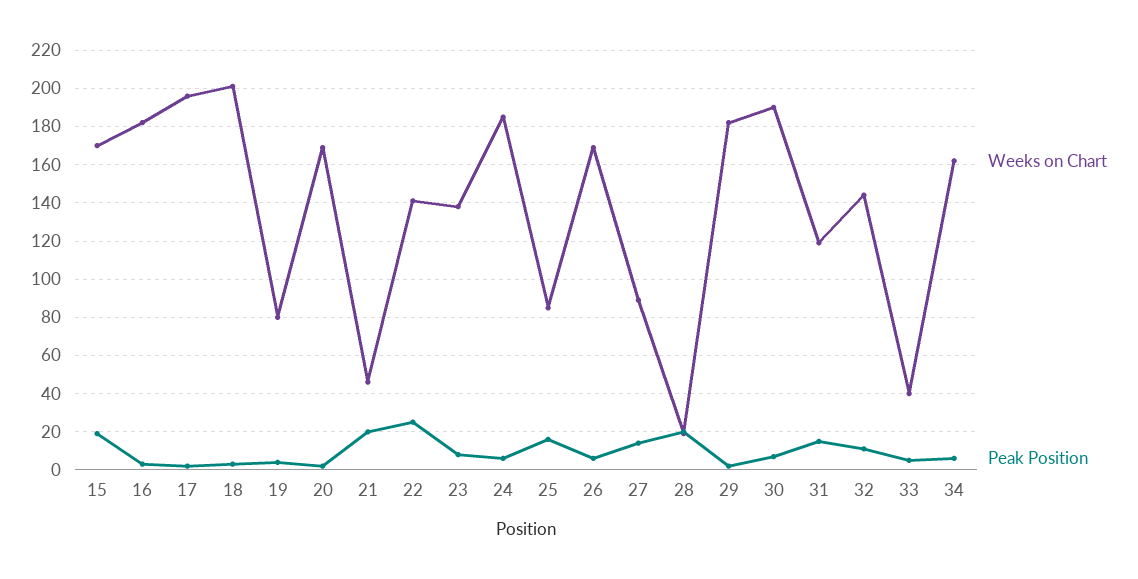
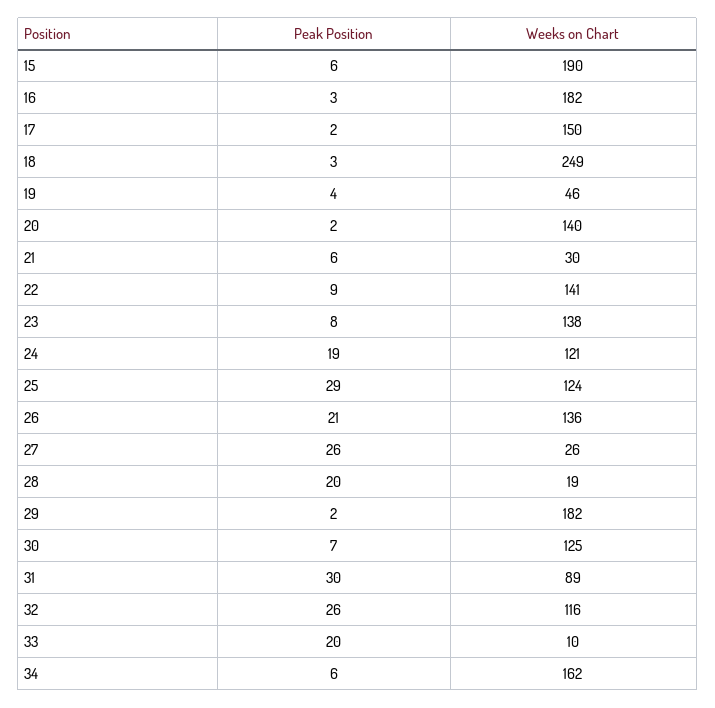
Weeks on Chart, 15: 170 -> 190
Peak Position, 15: 20 -> 6
Weeks on Chart, 17: 195 -> 150
Weeks on Chart, 18: 200 -> 249
Weeks on Chart, 19: 80 -> 46
Weeks on Chart, 20: 170 -> 140
Weeks on Chart, 21: 45 -> 30
Peak Position, 21: 20 -> 6
Peak Position, 22: 25 -> 9
Weeks on Chart, 24: 185 -> 121
Peak Position, 24: 5 -> 19
Weeks on Chart, 25: 85 -> 124
Peak Position, 25: 15 -> 29
Weeks on Chart, 26: 170 -> 136
Peak Position, 26: 5 -> 21
Weeks on Chart, 27: 90 -> 26
Peak Position, 27: 15 -> 26
Weeks on Chart, 30: 190 -> 125
Weeks on Chart, 31: 120 -> 89
Peak Position, 31: 15 -> 30
Weeks on Chart, 32: 145 -> 116
Peak Position, 32: 10 -> 26
Weeks on Chart, 33: 40 -> 10
Peak Position, 33: 5 -> 20

